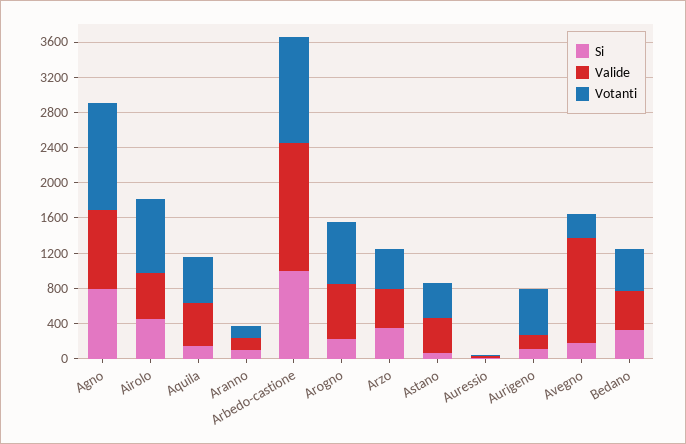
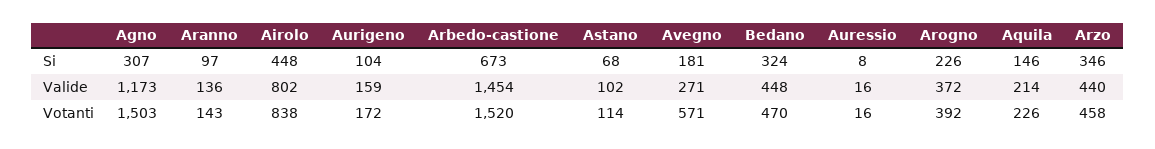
Si, Agno: 800 -> 307
Valide, Agno: 900 -> 1173
Votanti, Agno: 1200 -> 1503
Valide, Airolo: 500 -> 802
Valide, Aquila: 500 -> 214
Votanti, Aquila: 500 -> 226
Si, Arbedo-castione: 1000 -> 673
Votanti, Arbedo-castione: 1200 -> 1520
Valide, Arogno: 600 -> 372
Votanti, Arogno: 700 -> 392
Valide, Astano: 400 -> 102
Votanti, Astano: 400 -> 114
Votanti, Aurigeno: 500 -> 172
Valide, Avegno: 1200 -> 271
Votanti, Avegno: 300 -> 571

